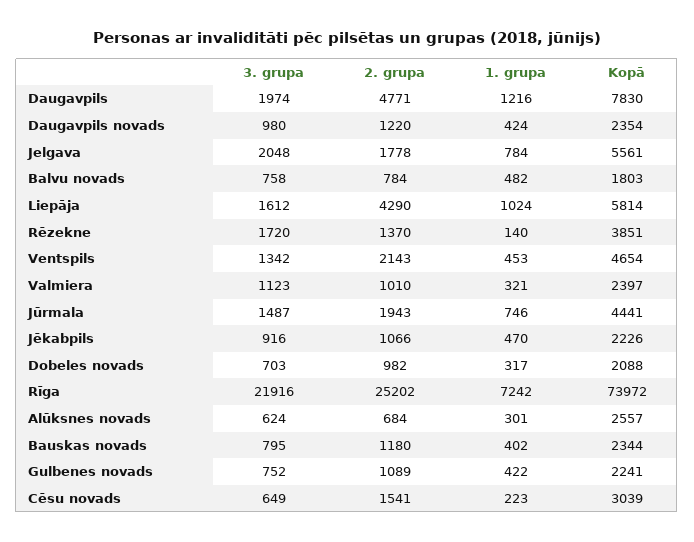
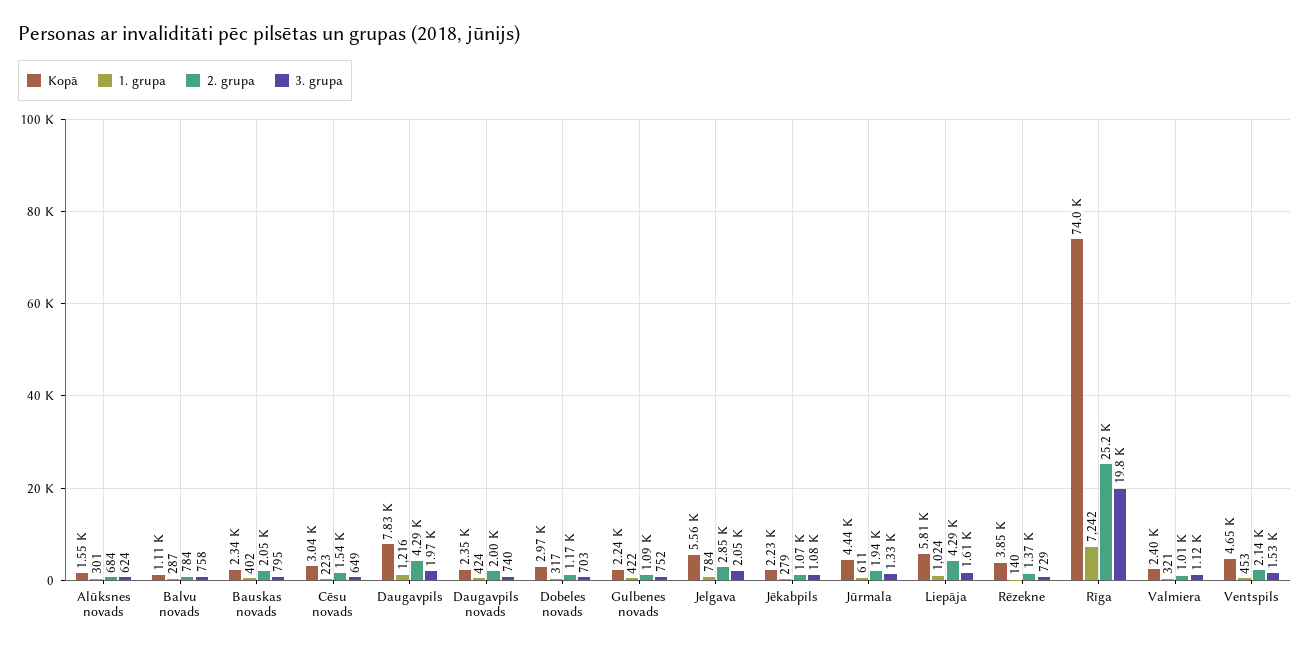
2. grupa, Daugavpils: 4771 -> 4290
3. grupa, Daugavpils novads: 980 -> 740
2. grupa, Daugavpils novads: 1220 -> 2000
2. grupa, Jelgava: 1778 -> 2850
1. grupa, Balvu novads: 482 -> 287
Kopā, Balvu novads: 1803 -> 1110
3. grupa, Rēzekne: 1720 -> 729
3. grupa, Ventspils: 1342 -> 1530
3. grupa, Jūrmala: 1487 -> 1330
1. grupa, Jūrmala: 746 -> 611
3. grupa, Jēkabpils: 916 -> 1080
1. grupa, Jēkabpils: 470 -> 279
2. grupa, Dobeles novads: 982 -> 1170
Kopā, Dobeles novads: 2088 -> 2970
3. grupa, Rīga: 21916 -> 19800
Kopā, Alūksnes novads: 2557 -> 1550
2. grupa, Bauskas novads: 1180 -> 2050

